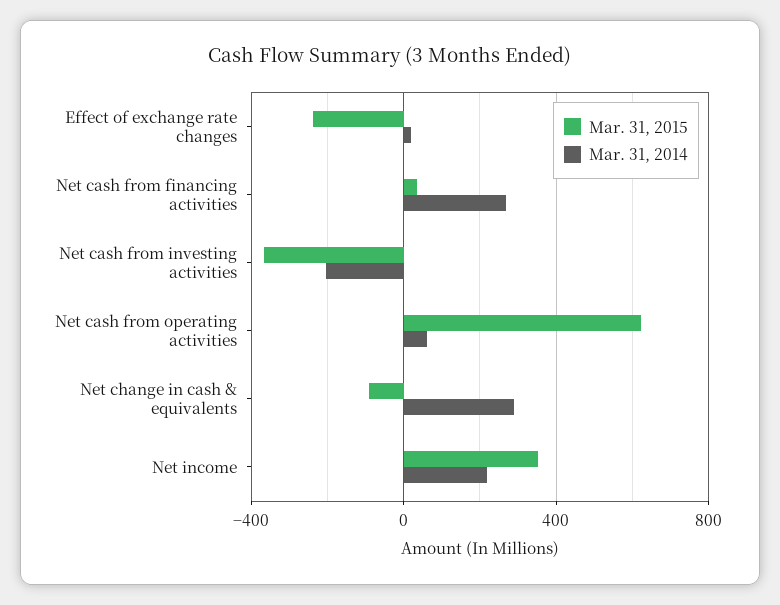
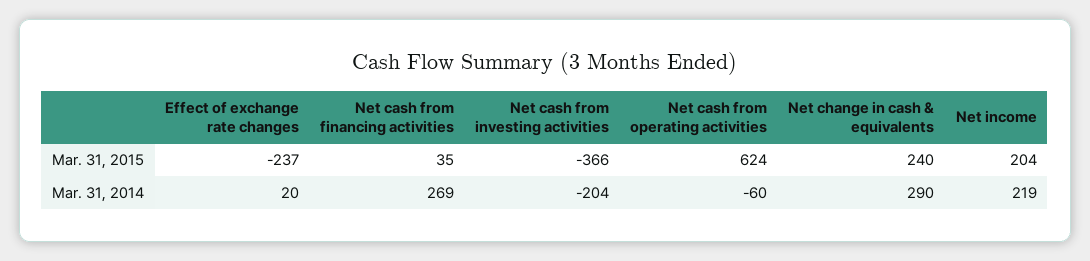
Mar. 31, 2014, Net cash from operating activities: 50 -> -60
Mar. 31, 2015, Net change in cash & equivalents: -100 -> 240
Mar. 31, 2015, Net income: 350 -> 204

